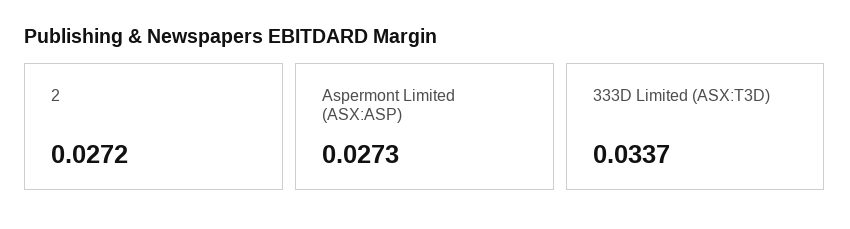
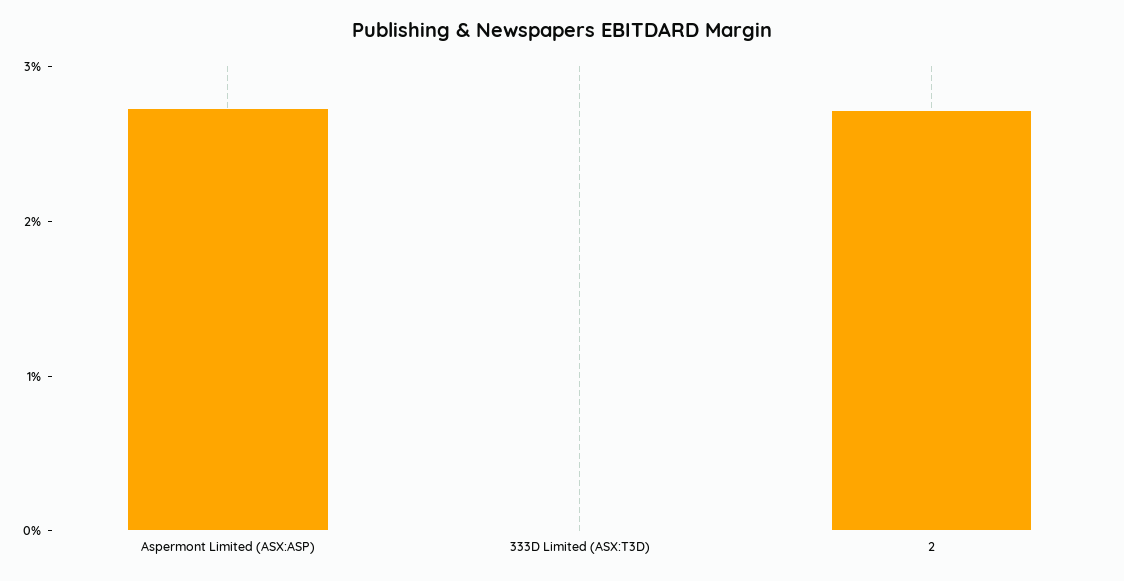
333D Limited (ASX:T3D): 0.0337 -> 0

